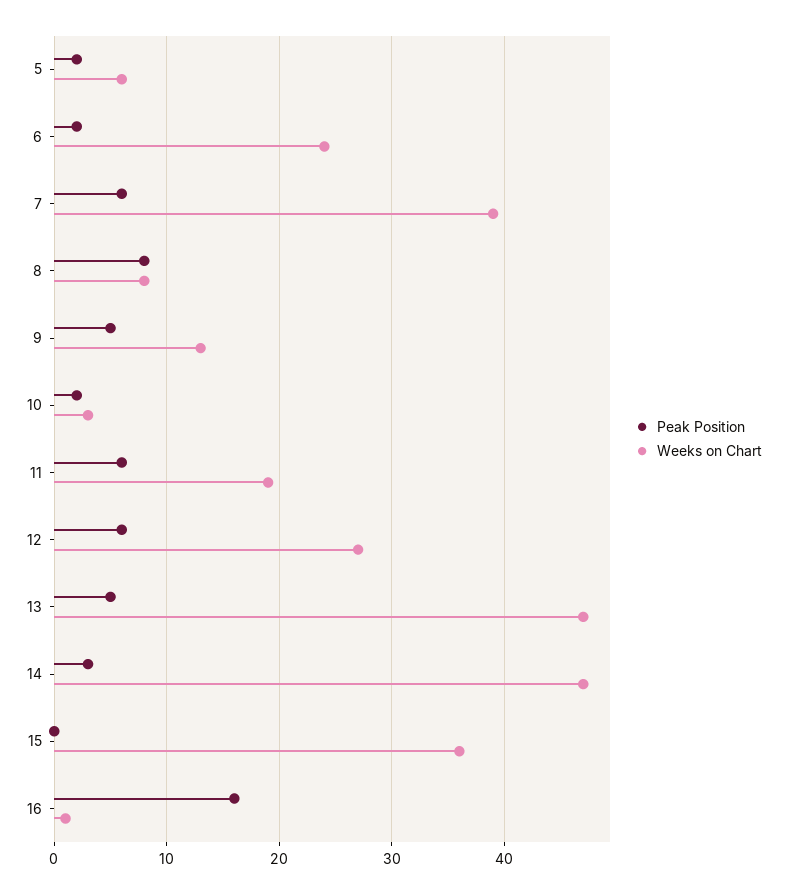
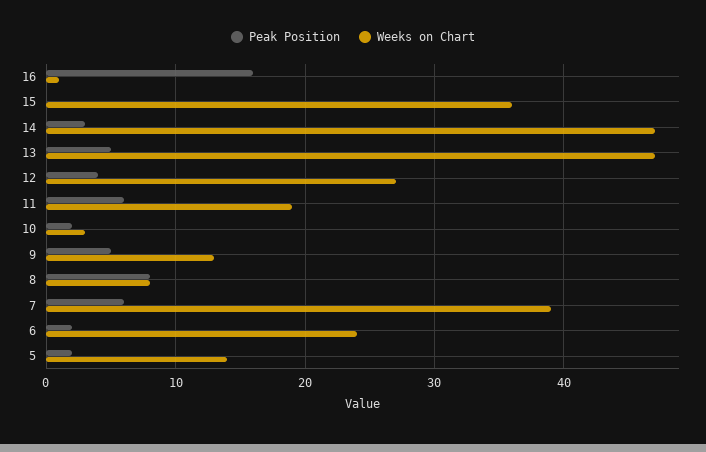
Weeks on Chart, 5: 6 -> 14
Peak Position, 12: 6 -> 4

